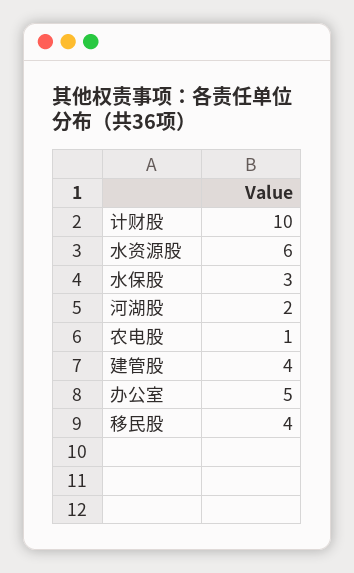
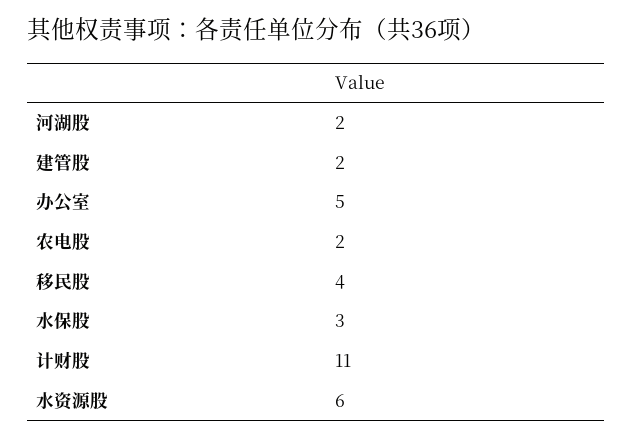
计财股: 10 -> 11
农电股: 1 -> 2
建管股: 4 -> 2

